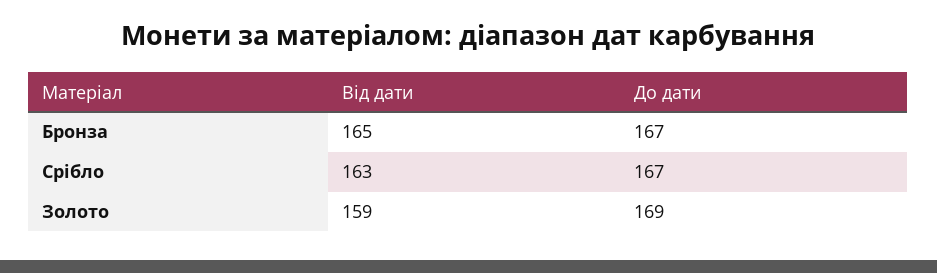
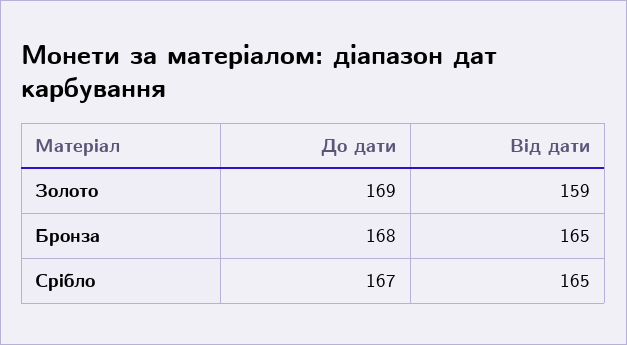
До дати, Бронза: 167 -> 168
Від дати, Срібло: 163 -> 165

